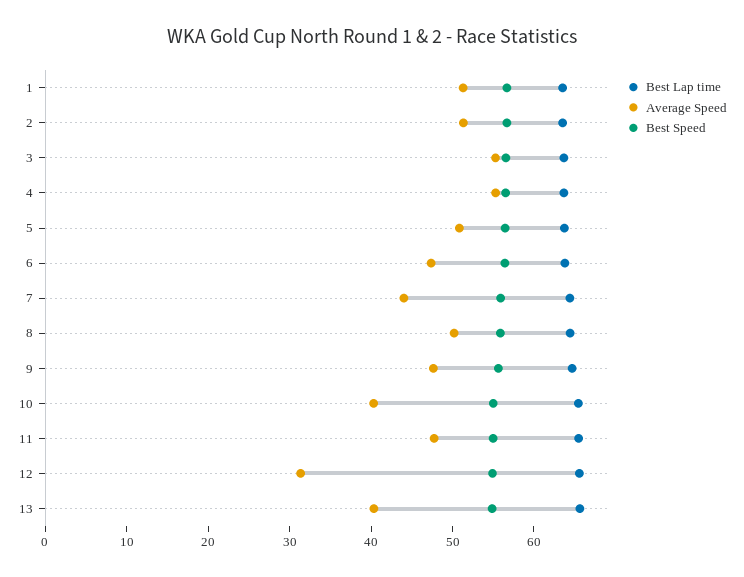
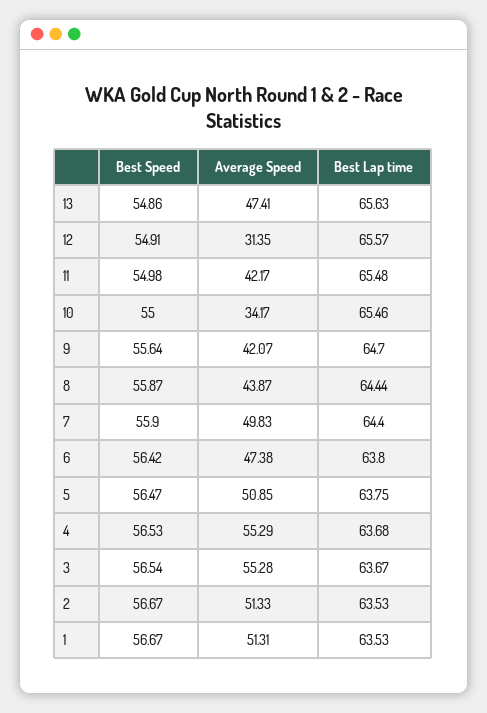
Average Speed, 7: 44 -> 49.83
Average Speed, 8: 50 -> 43.87
Average Speed, 9: 48 -> 42.07
Average Speed, 10: 40 -> 34.17
Average Speed, 11: 48 -> 42.17
Average Speed, 13: 40 -> 47.41

